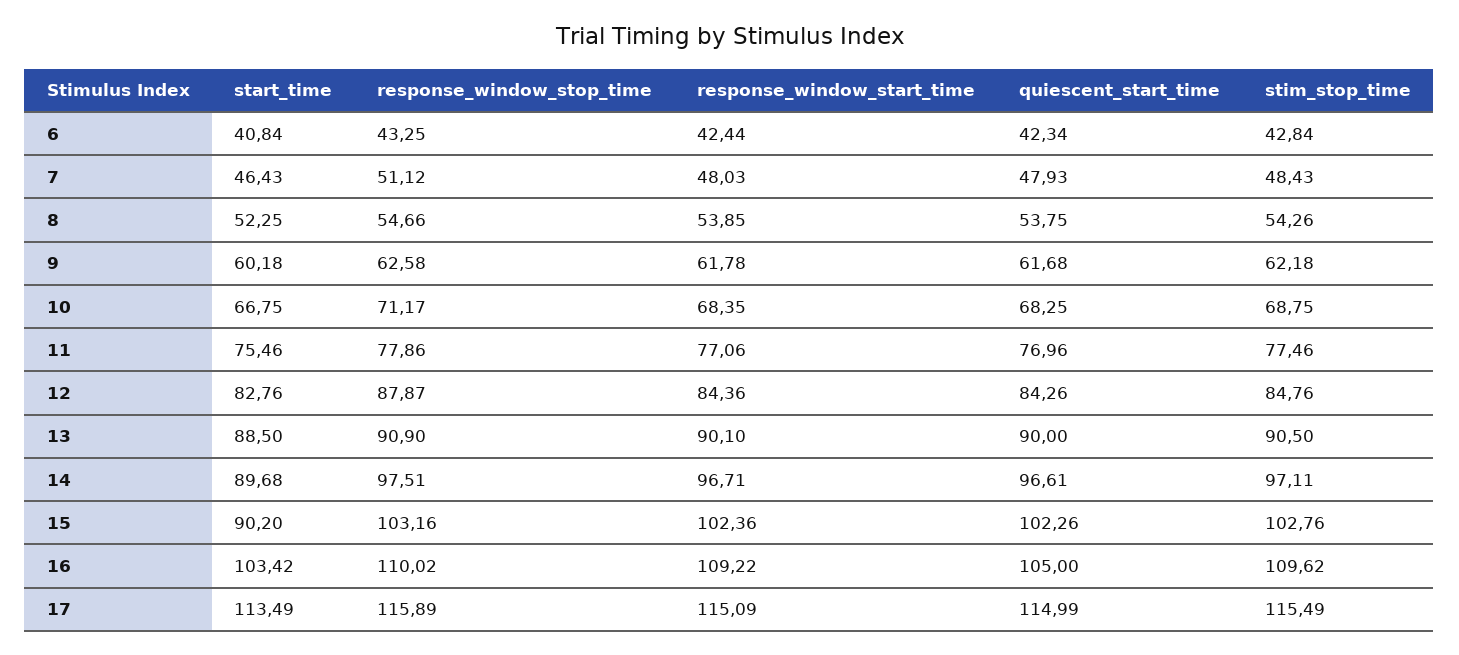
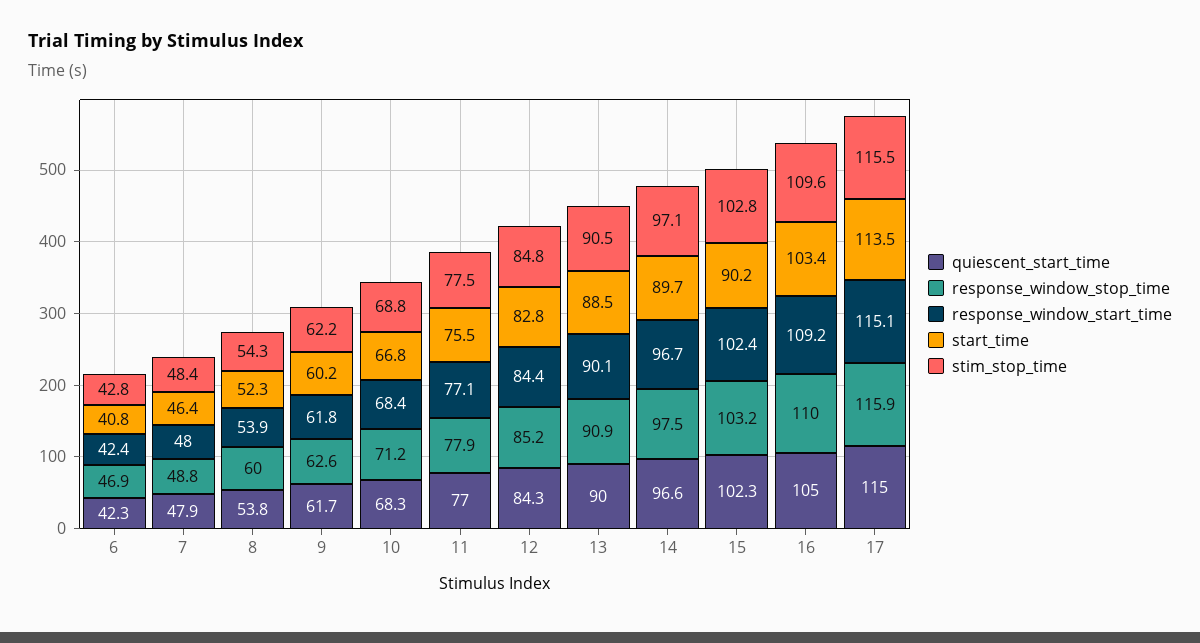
response_window_stop_time, 6: 43.25 -> 46.9
response_window_stop_time, 7: 51.12 -> 48.8
response_window_stop_time, 8: 54.66 -> 60
response_window_stop_time, 12: 87.87 -> 85.2

